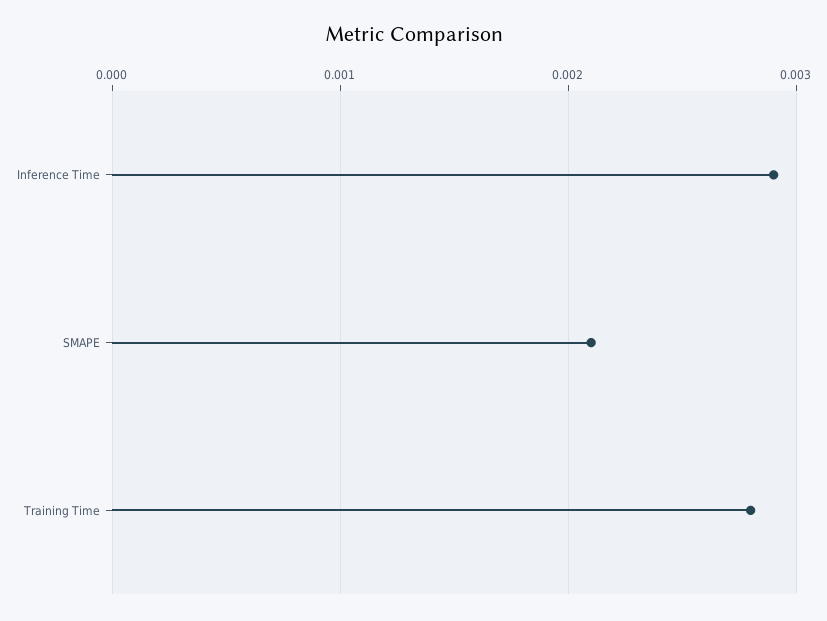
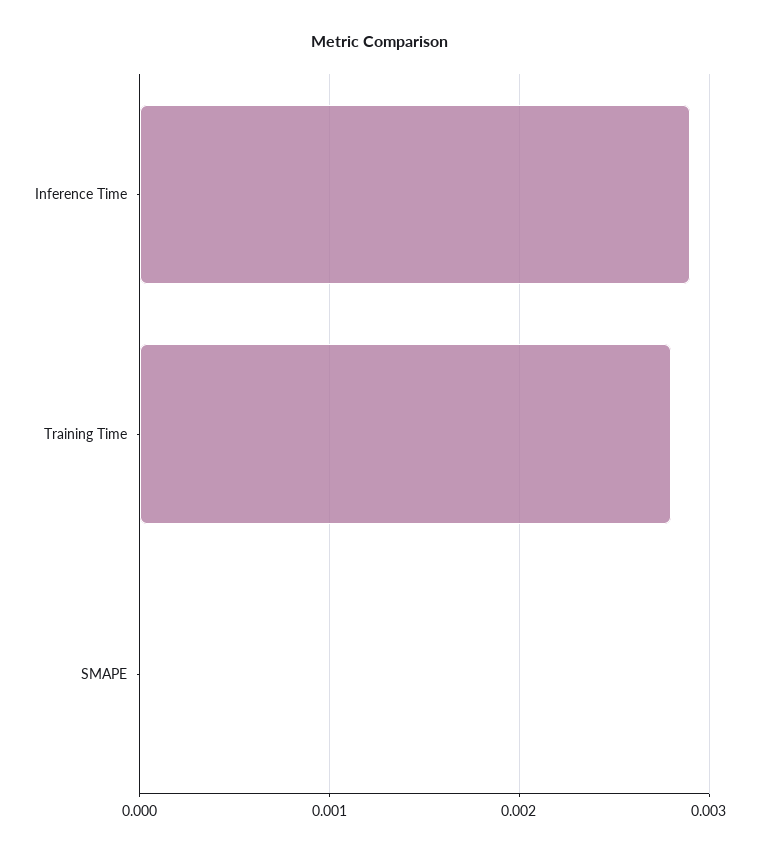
SMAPE: 0.0021 -> 0

